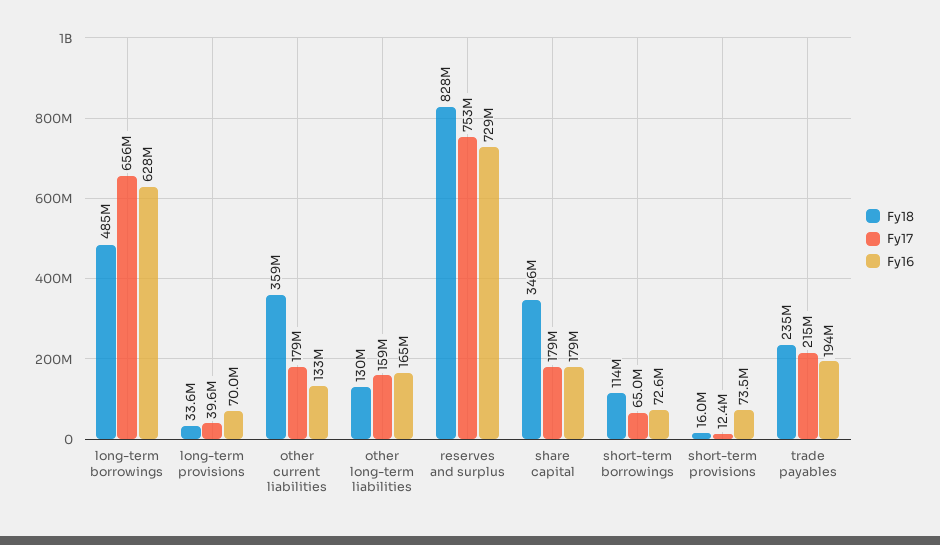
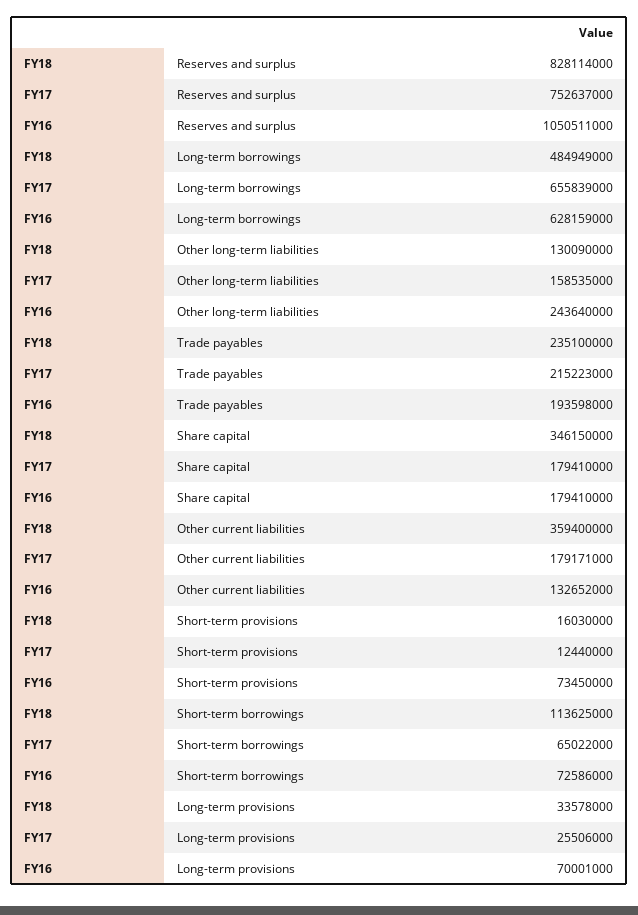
Fy17, long-term provisions: 39600000 -> 25506000
Fy16, other long-term liabilities: 165000000 -> 243640000
Fy16, reserves and surplus: 729000000 -> 1050511000

